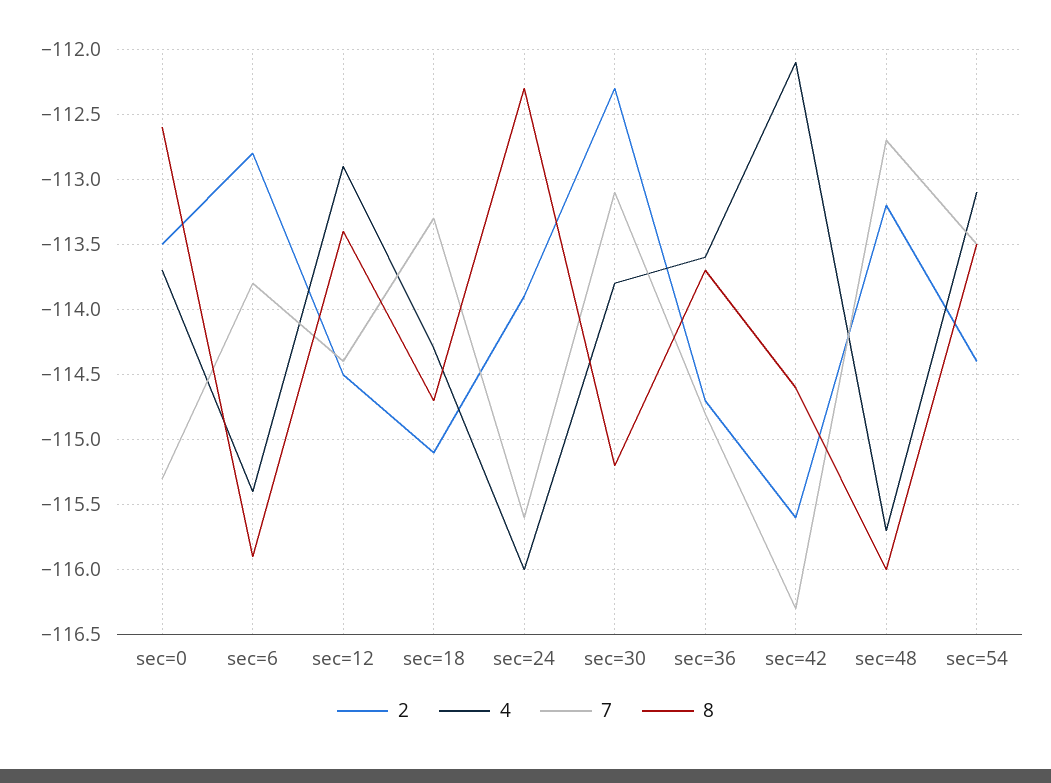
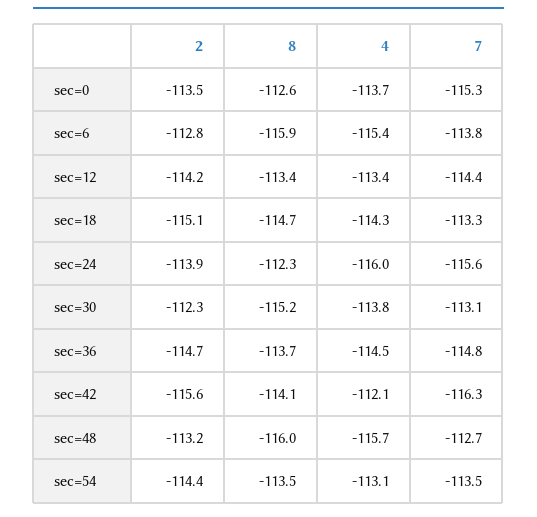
2, sec=12: -114.5 -> -114.2
4, sec=12: -112.9 -> -113.4
4, sec=36: -113.6 -> -114.5
8, sec=42: -114.6 -> -114.1

